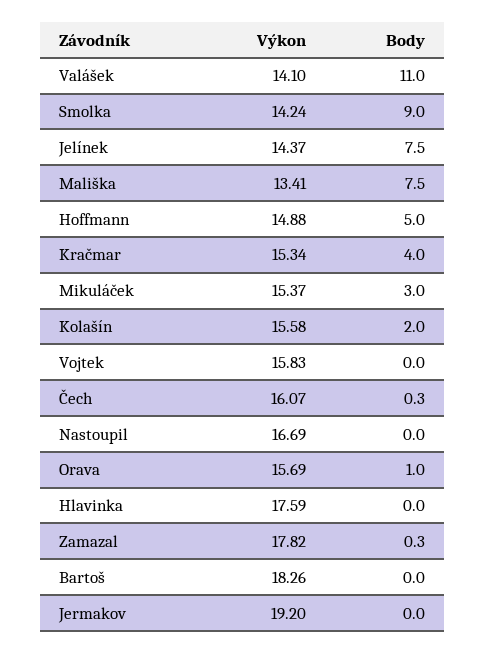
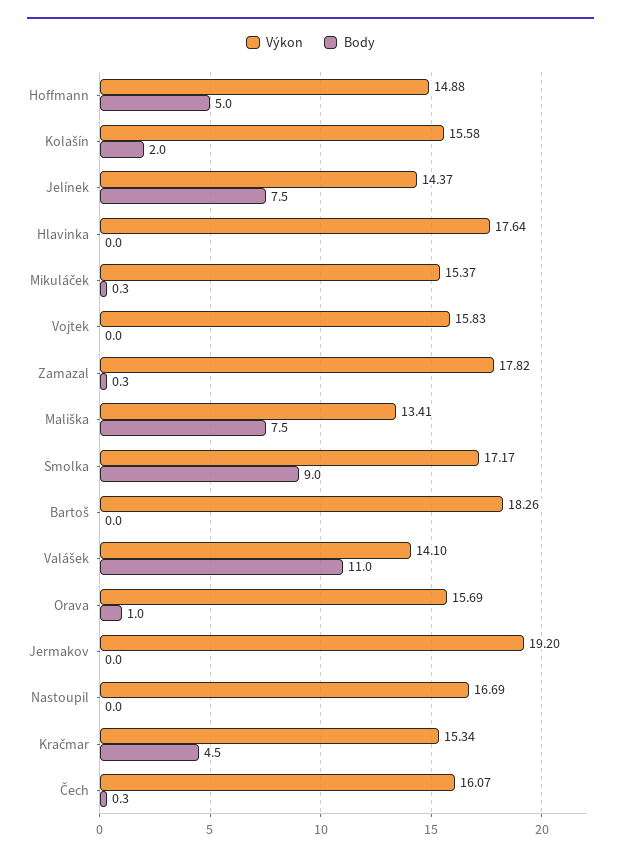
Výkon, Smolka: 14.24 -> 17.17
Body, Kračmar: 4 -> 4.5
Body, Mikuláček: 3 -> 0.3
Výkon, Hlavinka: 17.59 -> 17.64

